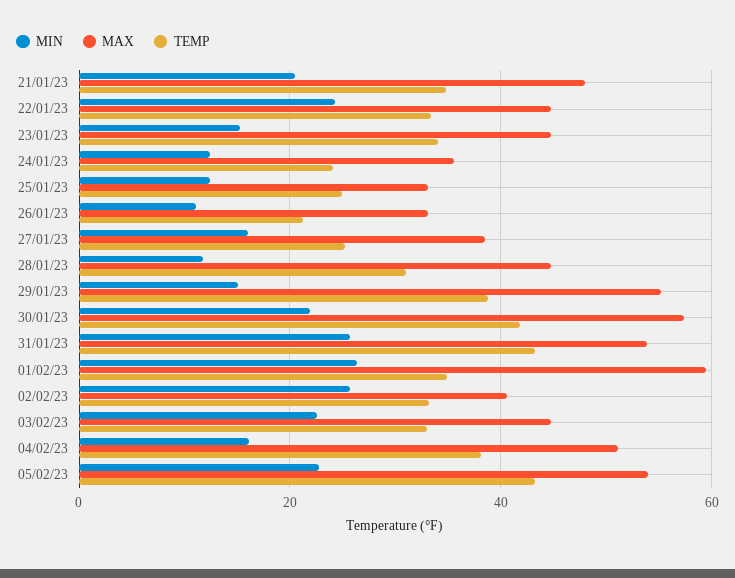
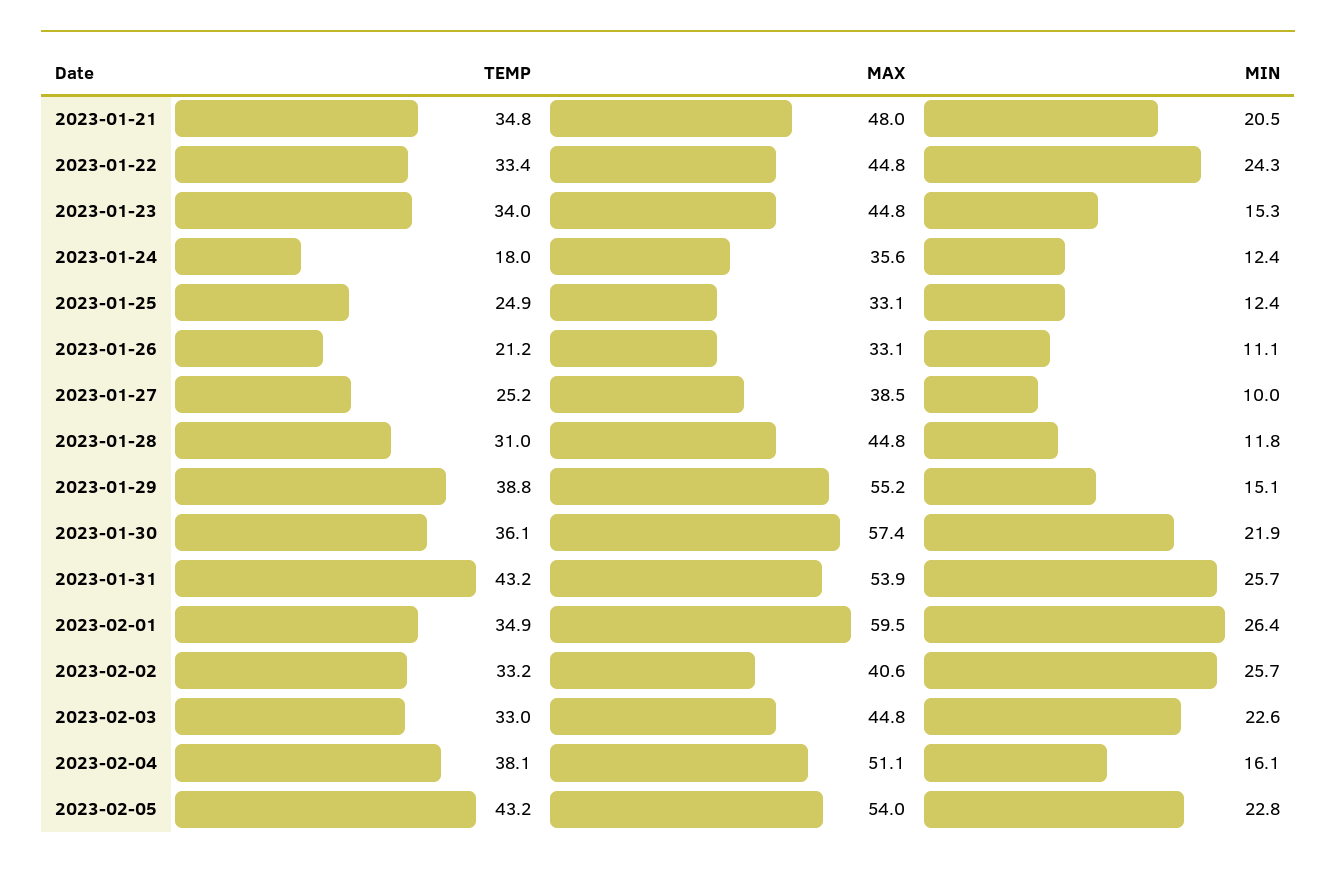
TEMP, 24/01/23: 24 -> 18
MIN, 27/01/23: 16 -> 10
TEMP, 30/01/23: 42 -> 36.1

